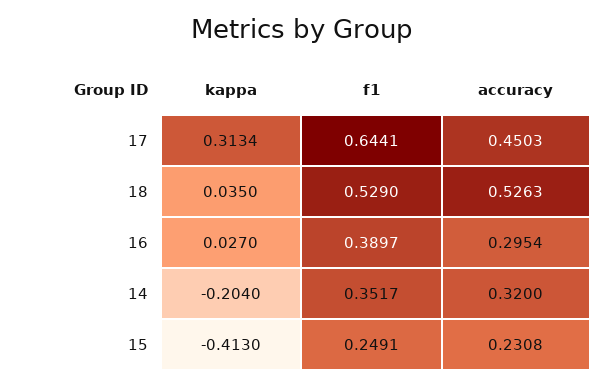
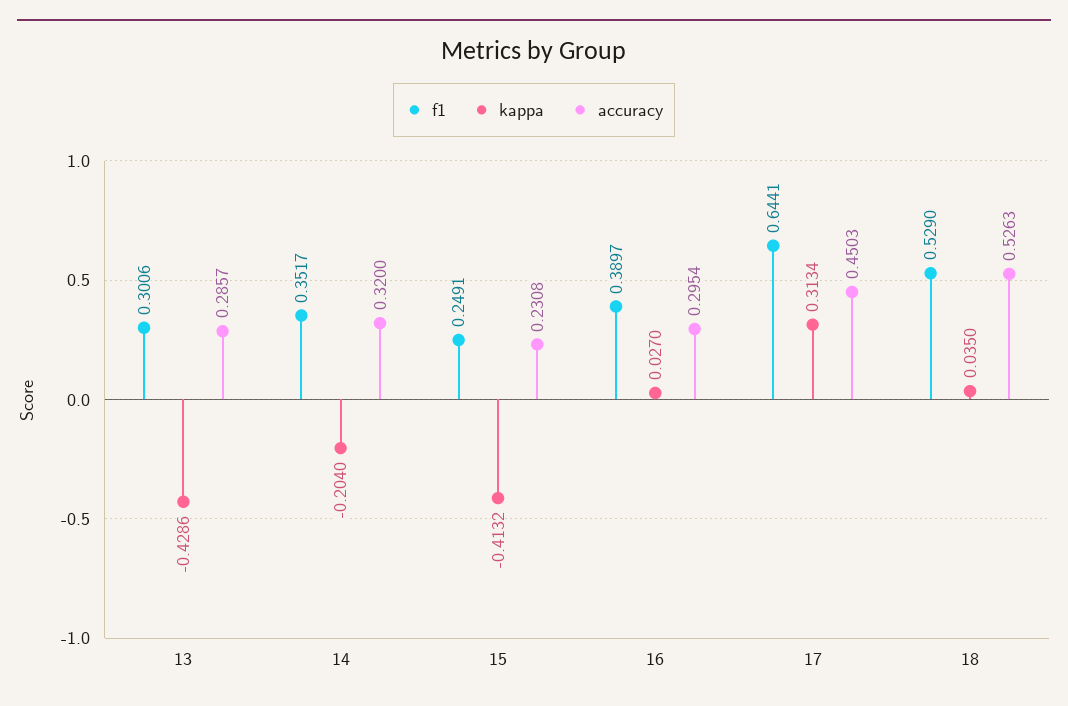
kappa, 15: -0.413 -> -0.4132
f1, 13: none -> 0.3006
kappa, 13: none -> -0.4286
accuracy, 13: none -> 0.2857

